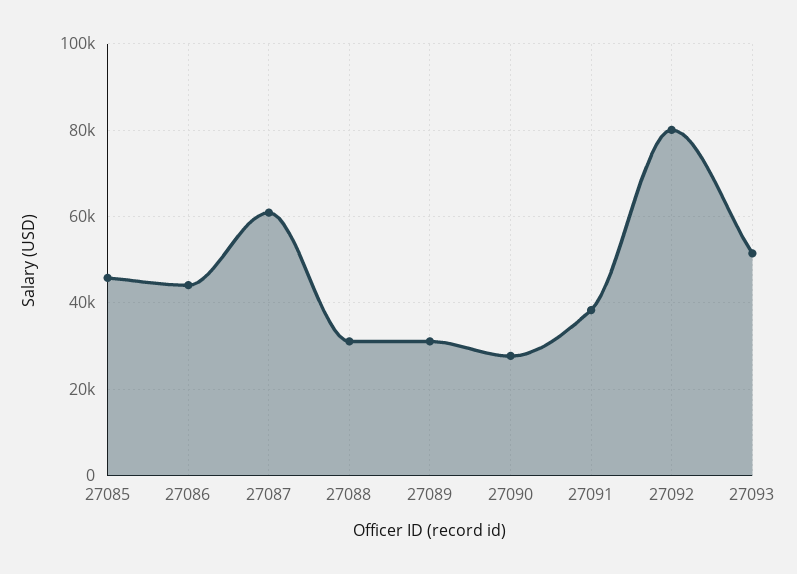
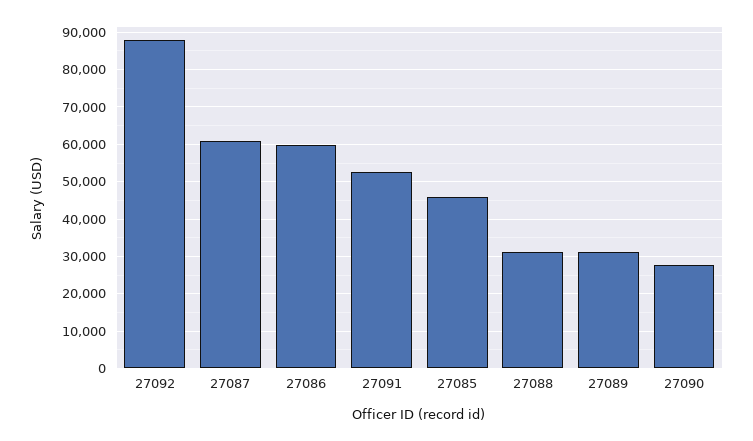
27086: 44000 -> 60000
27091: 38000 -> 52000
27092: 80000 -> 88000
27093: 52000 -> none

